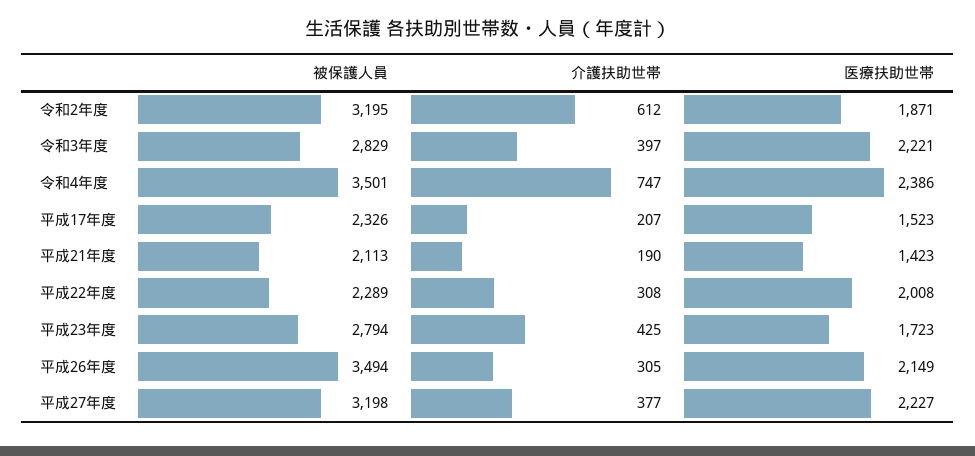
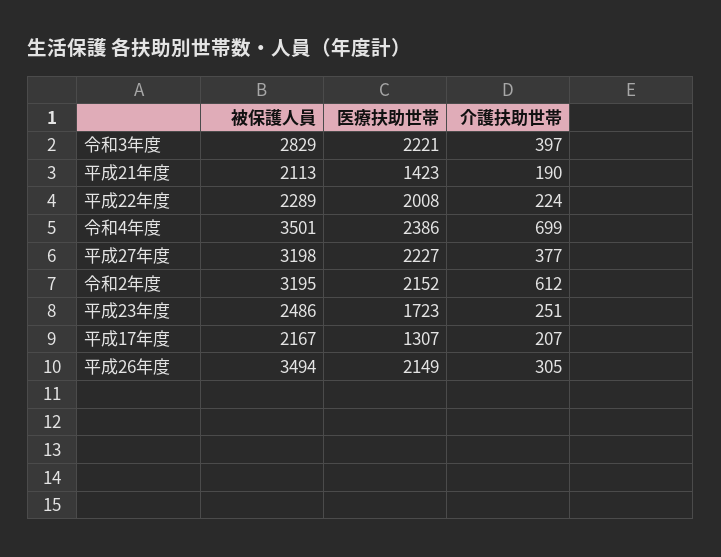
医療扶助世帯, 令和2年度: 1871 -> 2152
介護扶助世帯, 令和4年度: 747 -> 699
被保護人員, 平成17年度: 2326 -> 2167
医療扶助世帯, 平成17年度: 1523 -> 1307
介護扶助世帯, 平成22年度: 308 -> 224
被保護人員, 平成23年度: 2794 -> 2486
介護扶助世帯, 平成23年度: 425 -> 251

